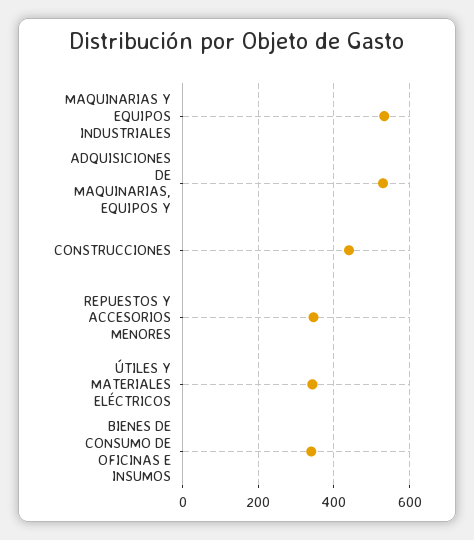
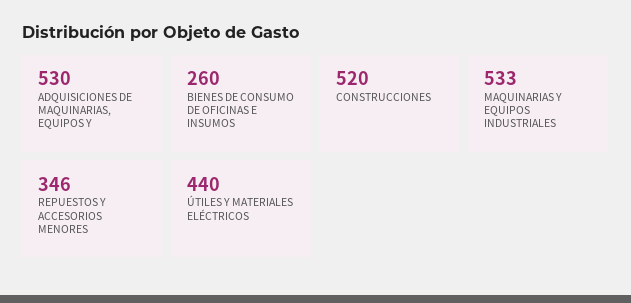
CONSTRUCCIONES: 440 -> 520
ÚTILES Y MATERIALES ELÉCTRICOS: 340 -> 440
BIENES DE CONSUMO DE OFICINAS E INSUMOS: 340 -> 260

